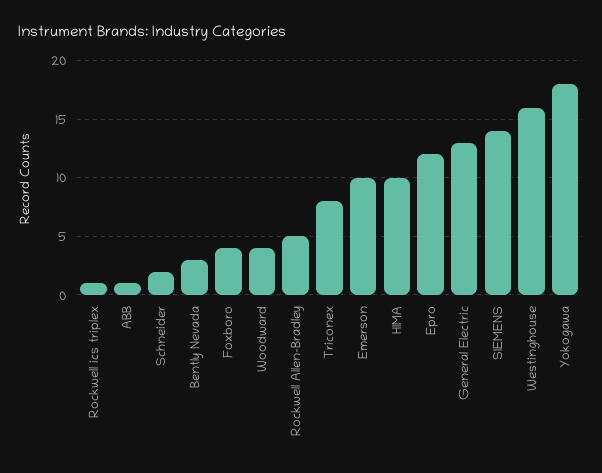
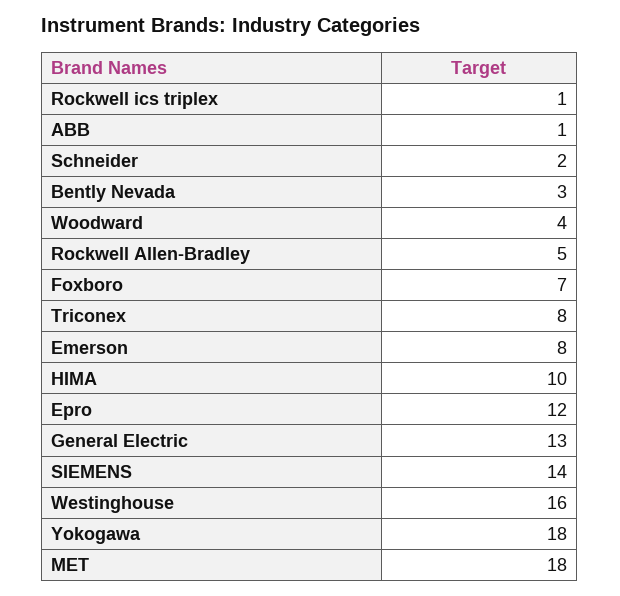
Foxboro: 4 -> 7
Emerson: 10 -> 8
MET: none -> 18

